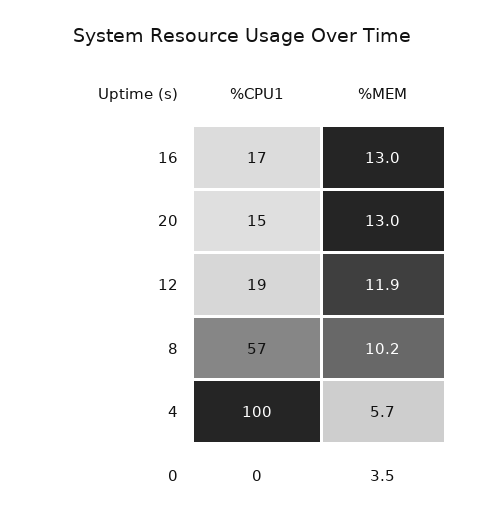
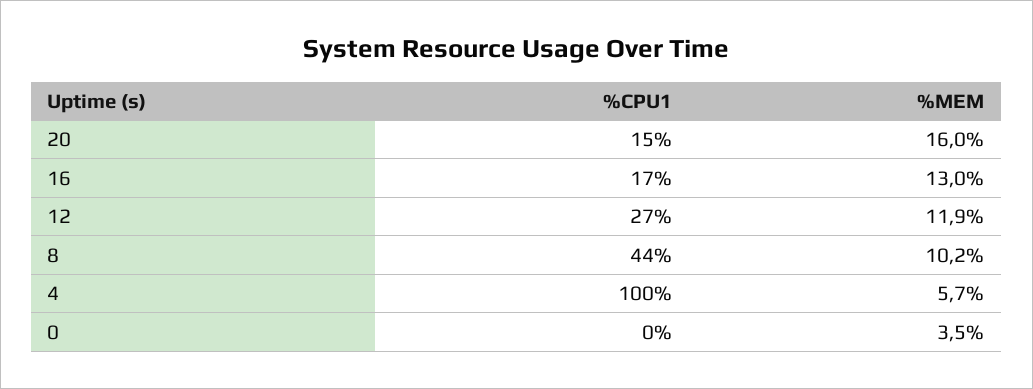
%MEM, 20: 13 -> 16
%CPU1, 12: 19 -> 27
%CPU1, 8: 57 -> 44

